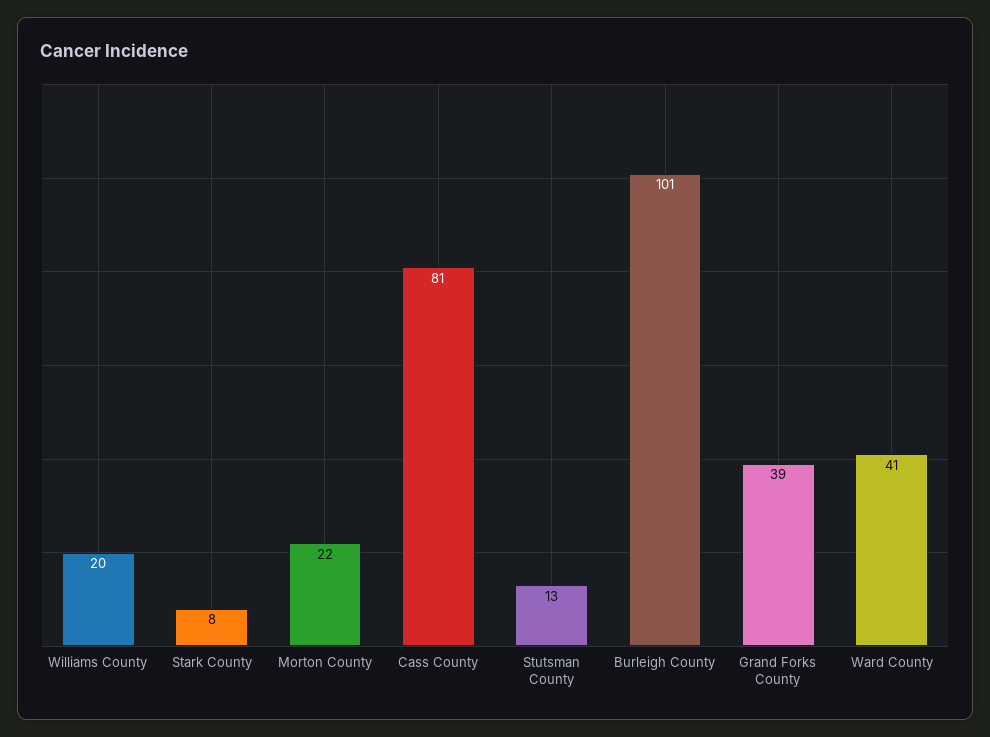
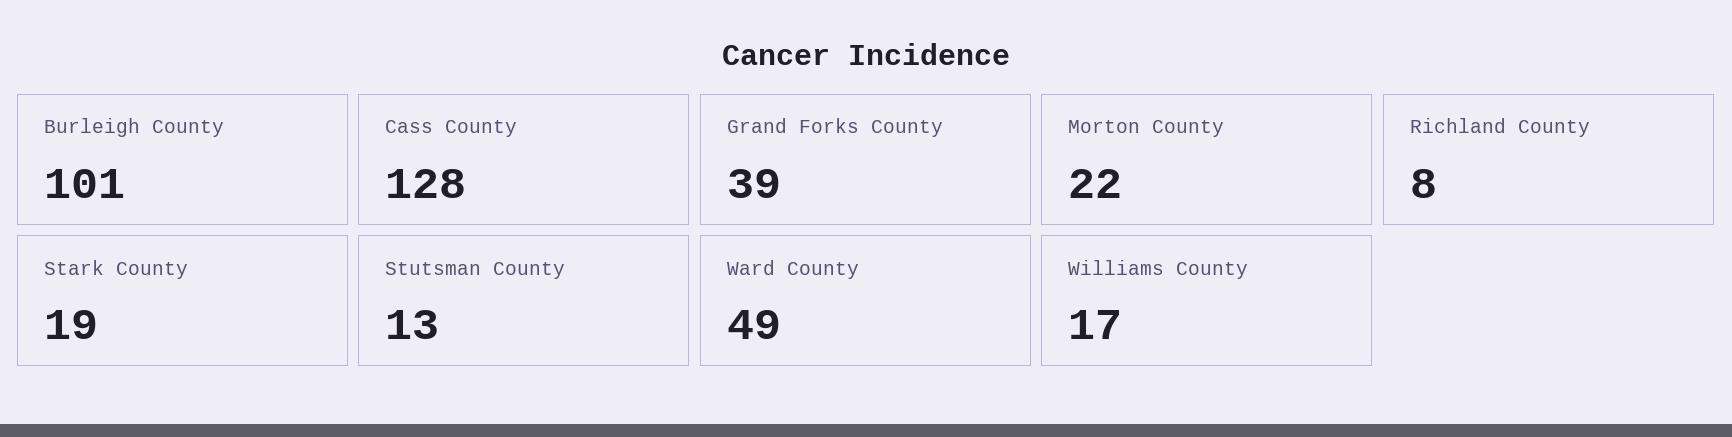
Williams County: 20 -> 17
Stark County: 8 -> 19
Cass County: 81 -> 128
Ward County: 41 -> 49
Richland County: none -> 8

